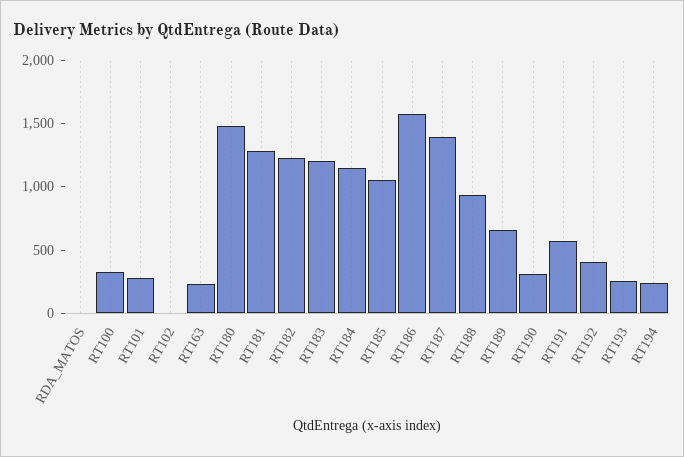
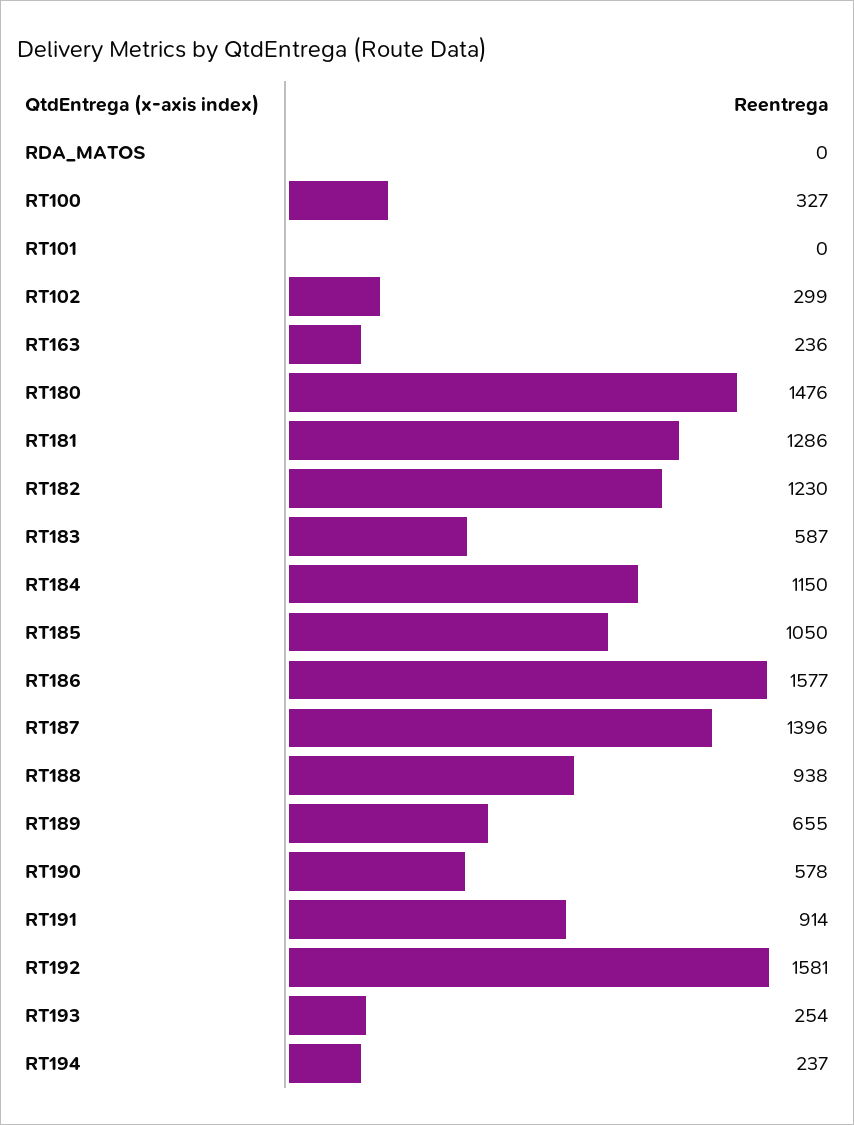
RT101: 300 -> 0
RT102: 0 -> 299
RT183: 1200 -> 587
RT190: 300 -> 578
RT191: 600 -> 914
RT192: 400 -> 1581

